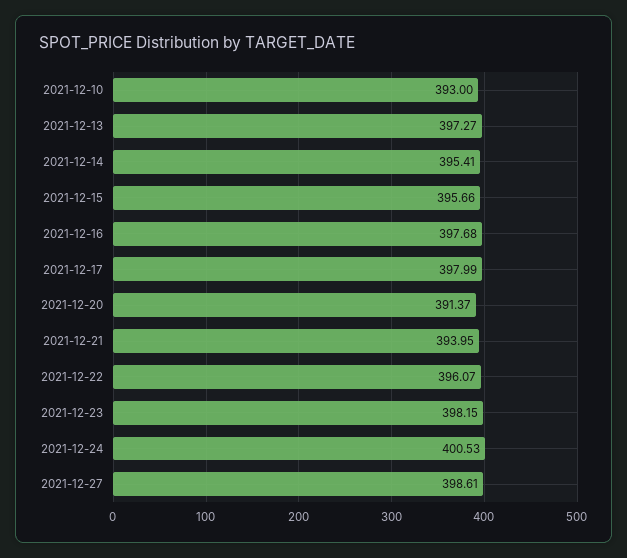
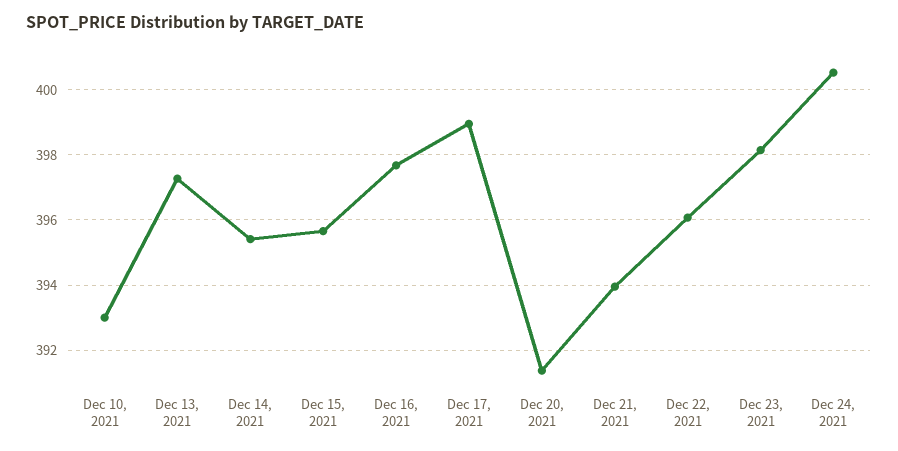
2021-12-17: 397.99 -> 399
2021-12-27: 398.61 -> none

